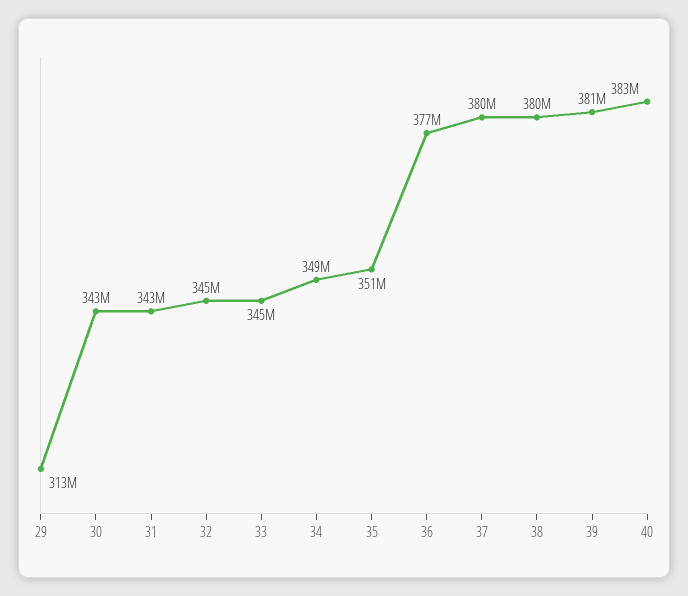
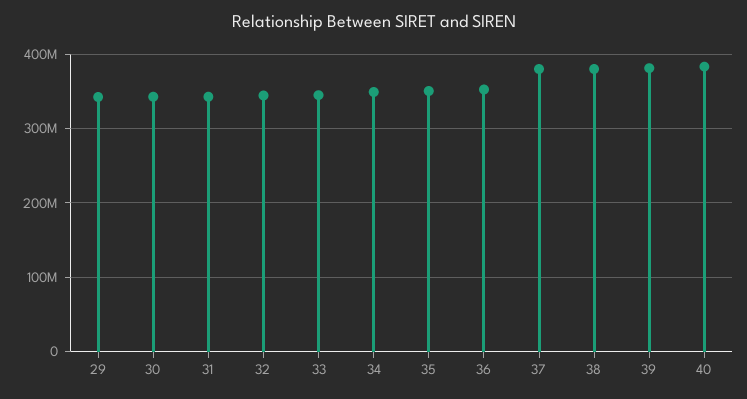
29: 313000000 -> 340000000
36: 377000000 -> 350000000

